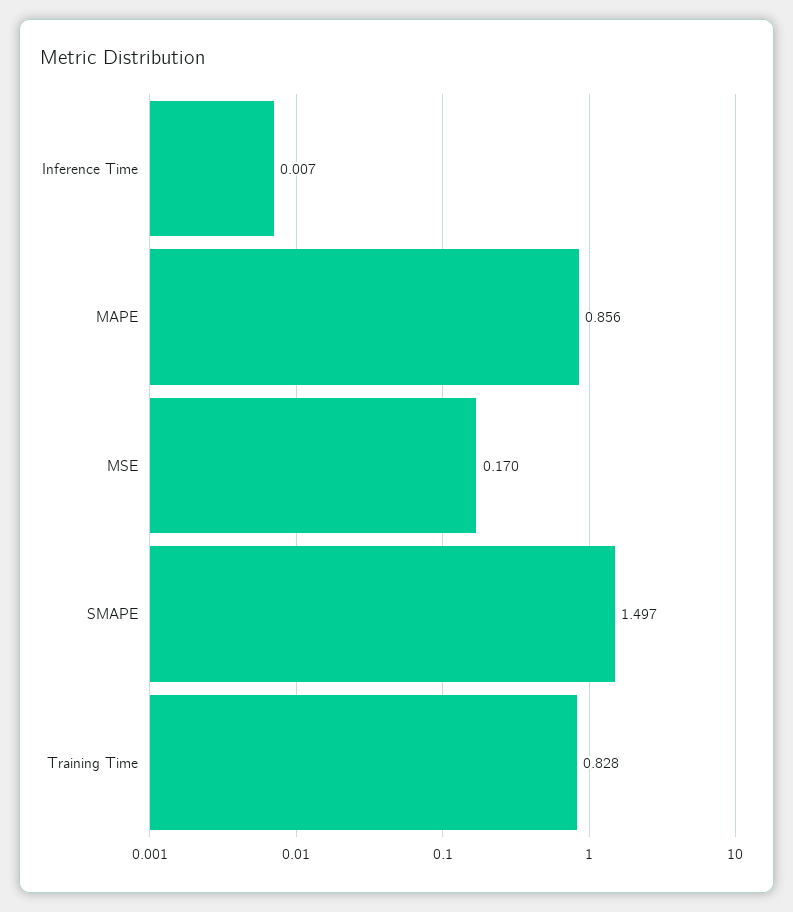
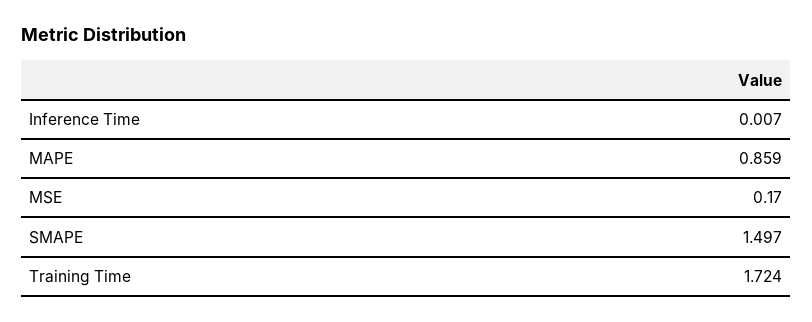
MAPE: 0.856 -> 0.859
Training Time: 0.828 -> 1.724

